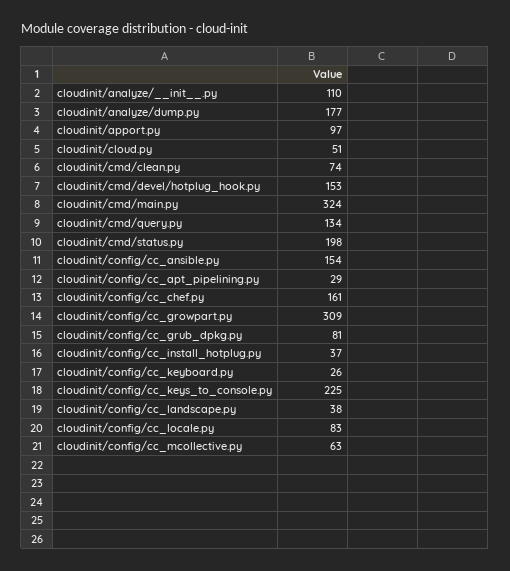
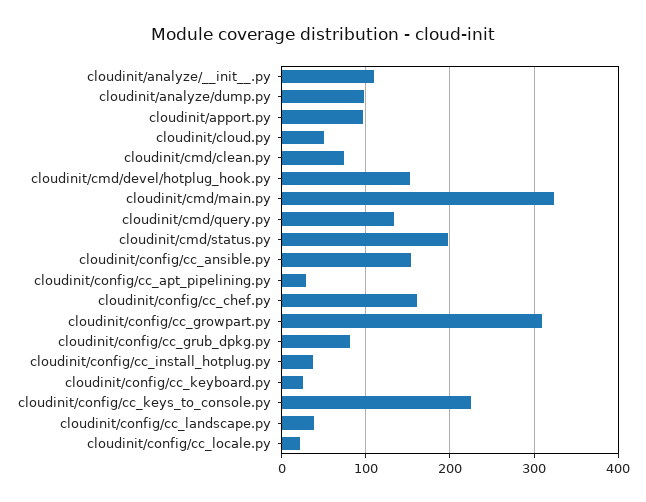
cloudinit/analyze/dump.py: 177 -> 100
cloudinit/config/cc_locale.py: 83 -> 20
cloudinit/config/cc_mcollective.py: 63 -> none

